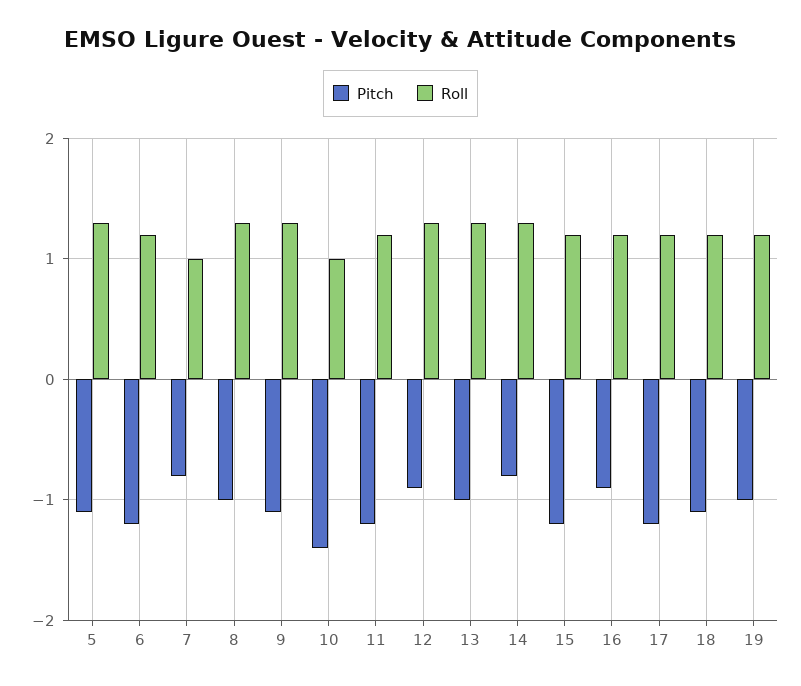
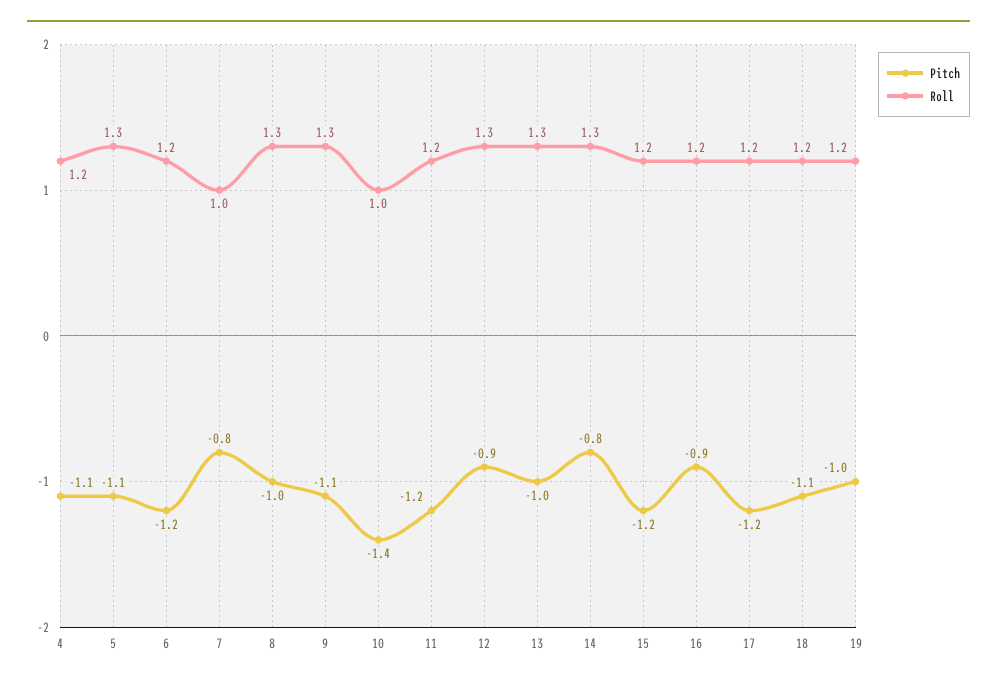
Pitch, 4: none -> -1.1
Roll, 4: none -> 1.2

